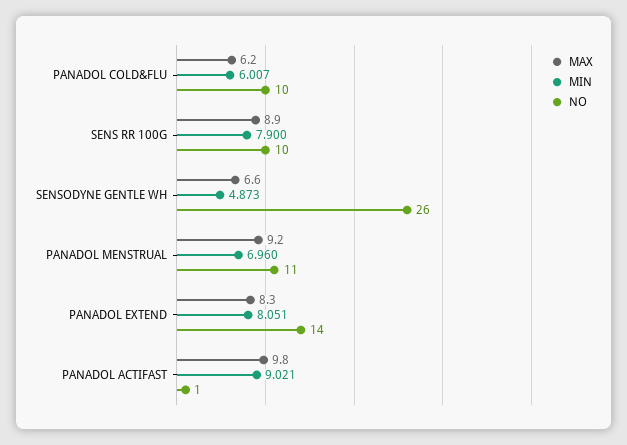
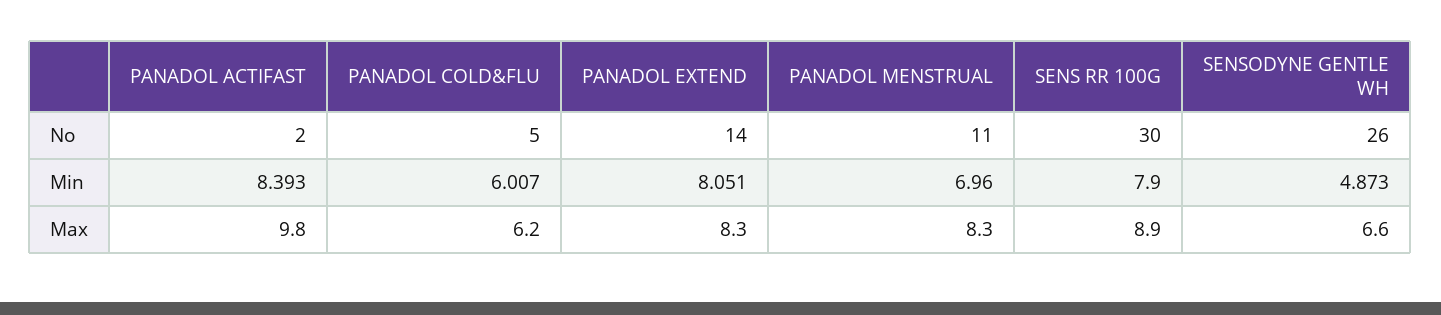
NO, PANADOL COLD&FLU: 10 -> 5
NO, SENS RR 100G: 10 -> 30
MAX, PANADOL MENSTRUAL: 9.2 -> 8.3
MIN, PANADOL ACTIFAST: 9.021 -> 8.393
NO, PANADOL ACTIFAST: 1 -> 2

